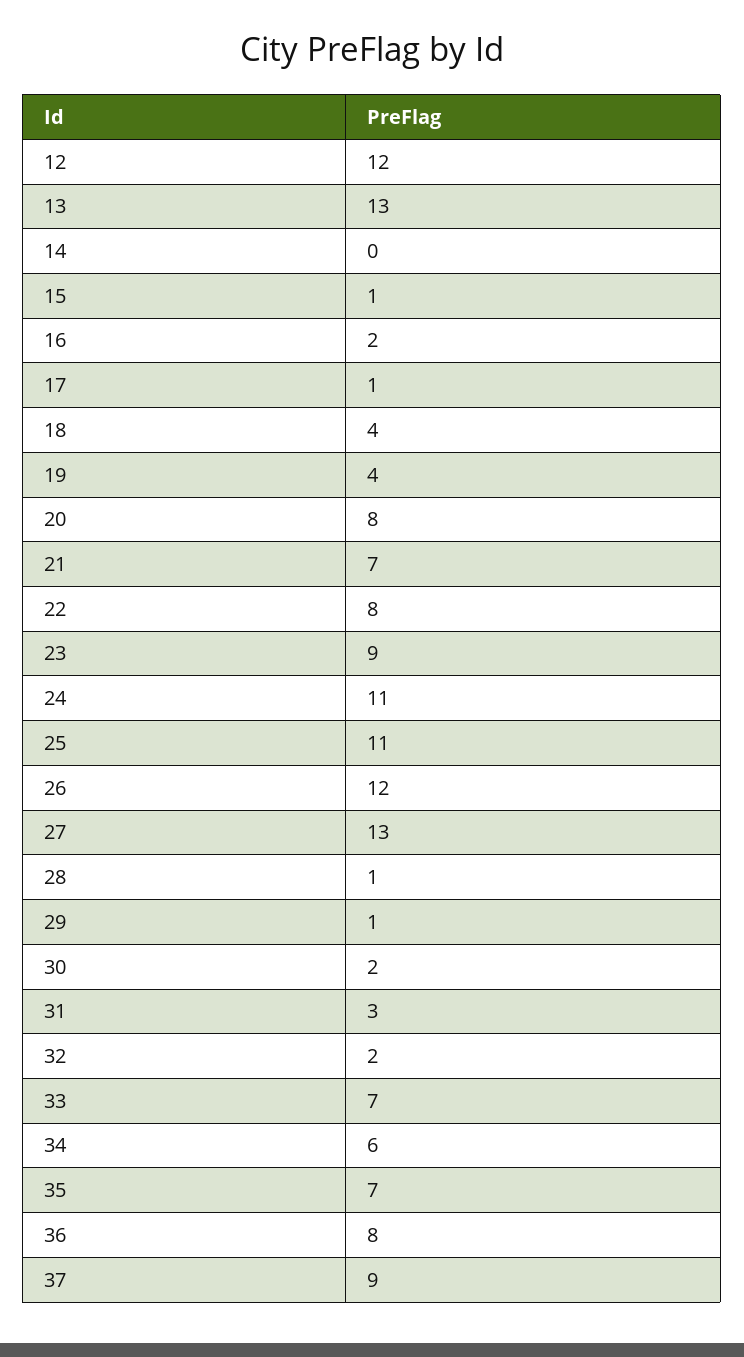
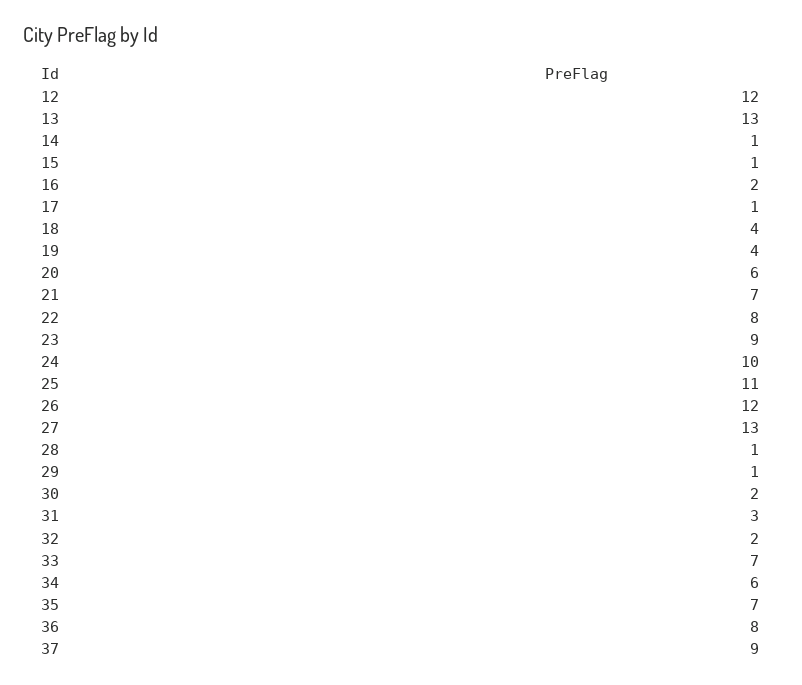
14: 0 -> 1
20: 8 -> 6
24: 11 -> 10

